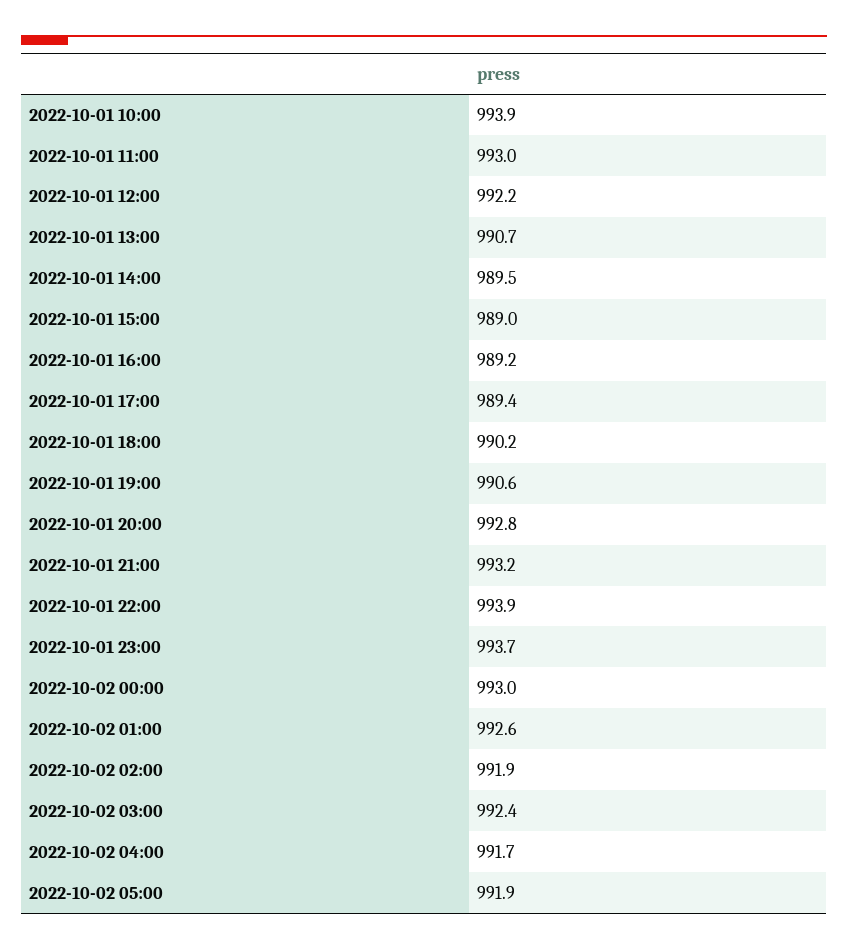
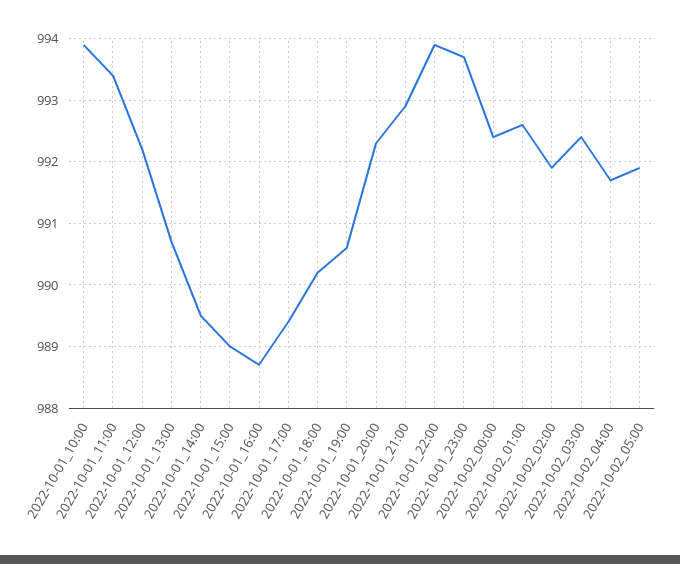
2022-10-01 11:00: 993 -> 993.4
2022-10-01 16:00: 989.2 -> 988.7
2022-10-01 20:00: 992.8 -> 992.3
2022-10-01 21:00: 993.2 -> 992.9
2022-10-02 00:00: 993 -> 992.4

